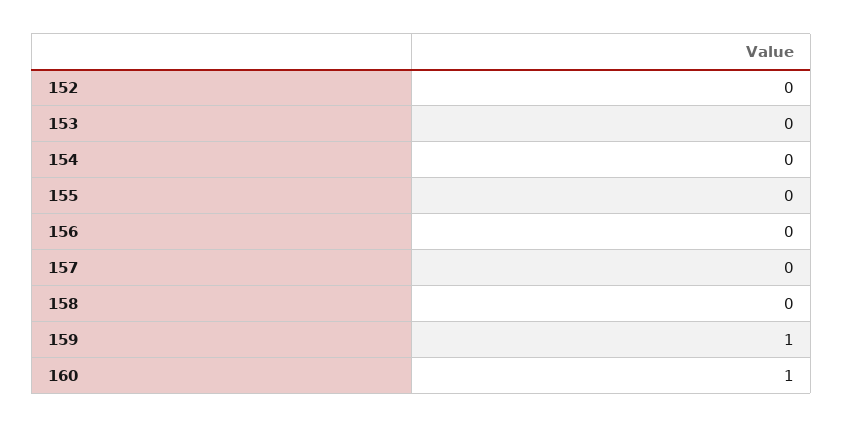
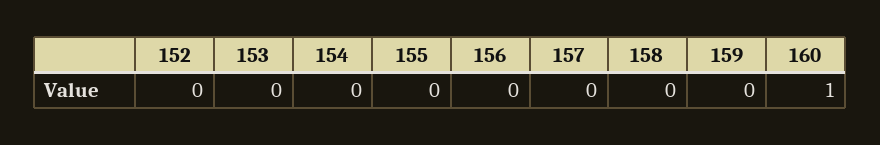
159: 1 -> 0

